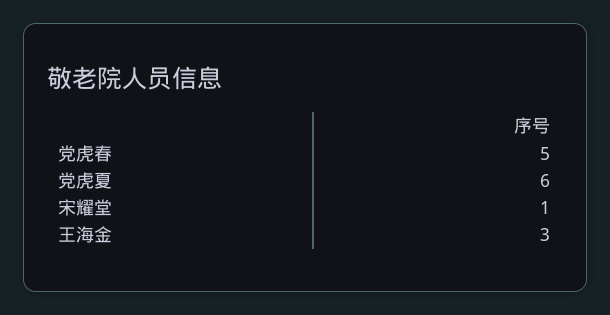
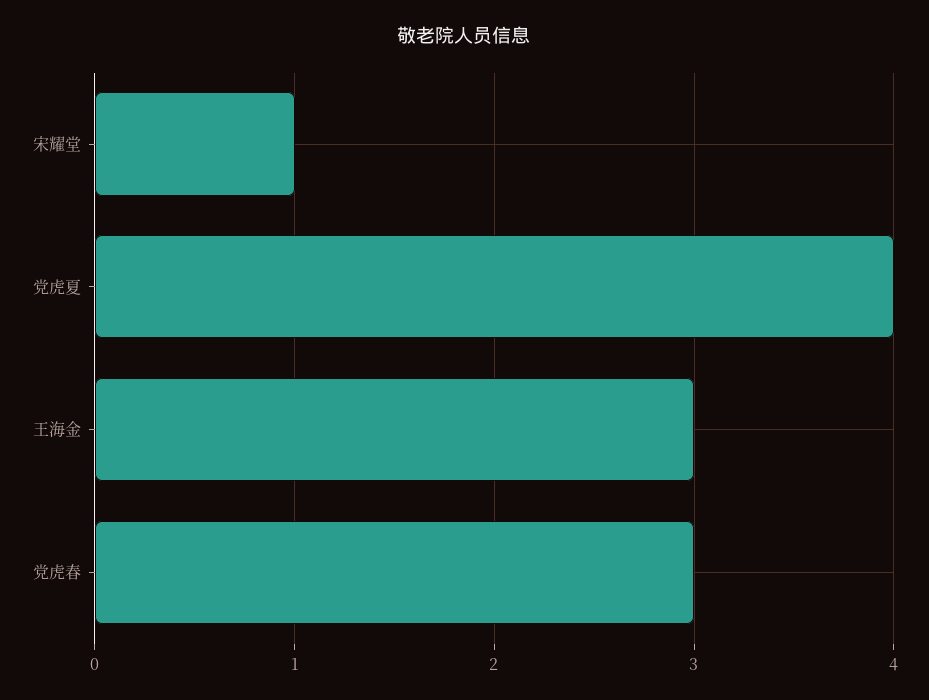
党虎春: 5 -> 3
党虎夏: 6 -> 4

